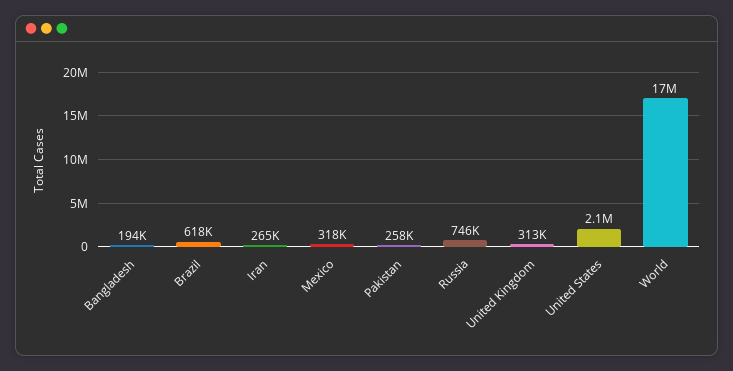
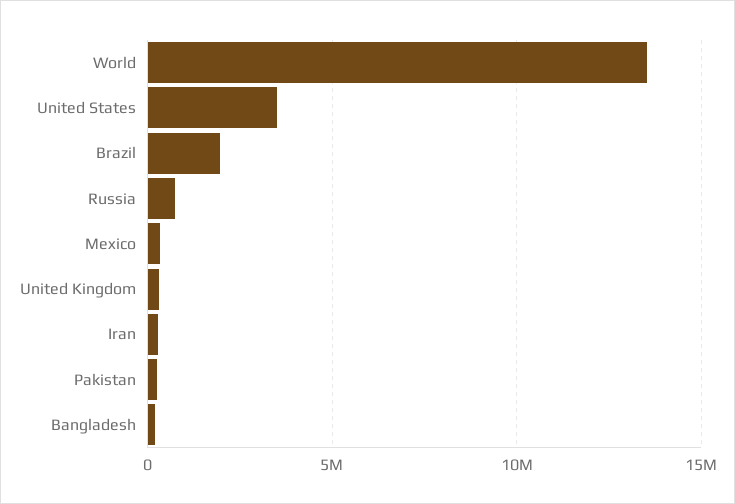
Brazil: 618000 -> 2000000
United States: 2100000 -> 3500000
World: 17000000 -> 13500000

